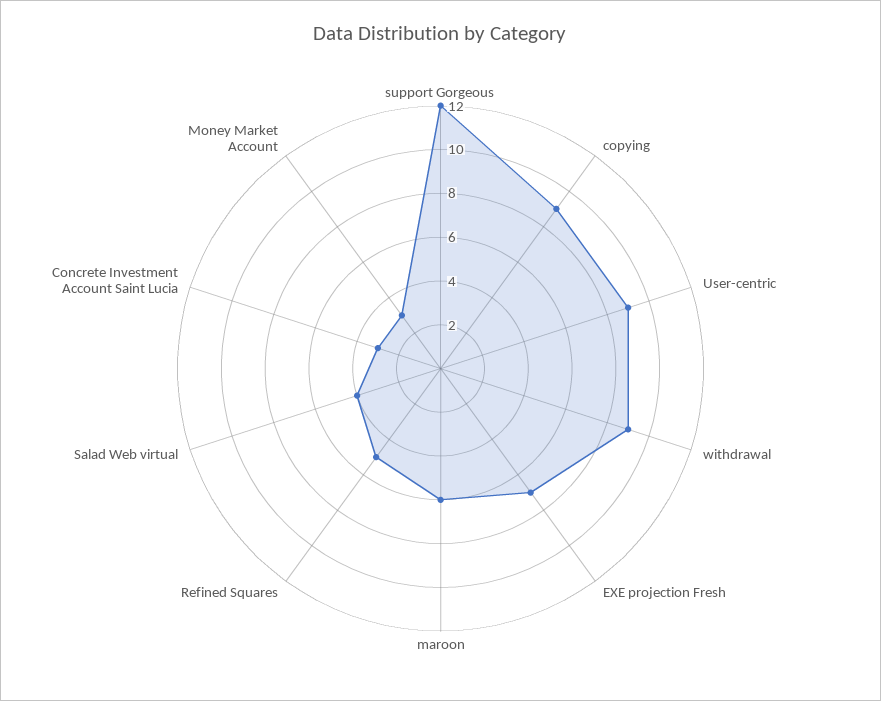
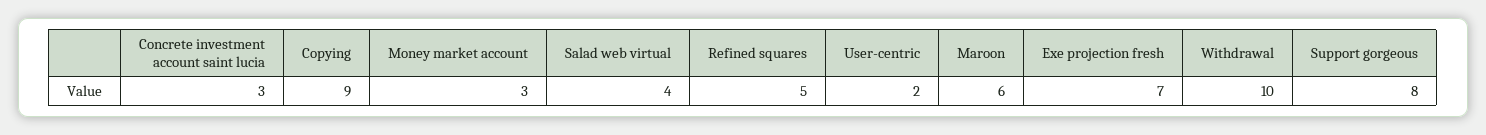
support Gorgeous: 12 -> 8
User-centric: 9 -> 2
withdrawal: 9 -> 10

